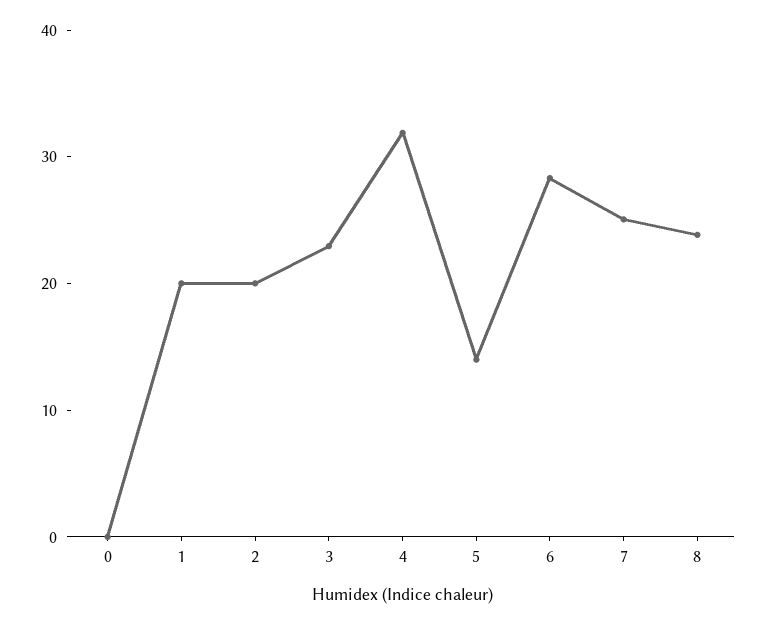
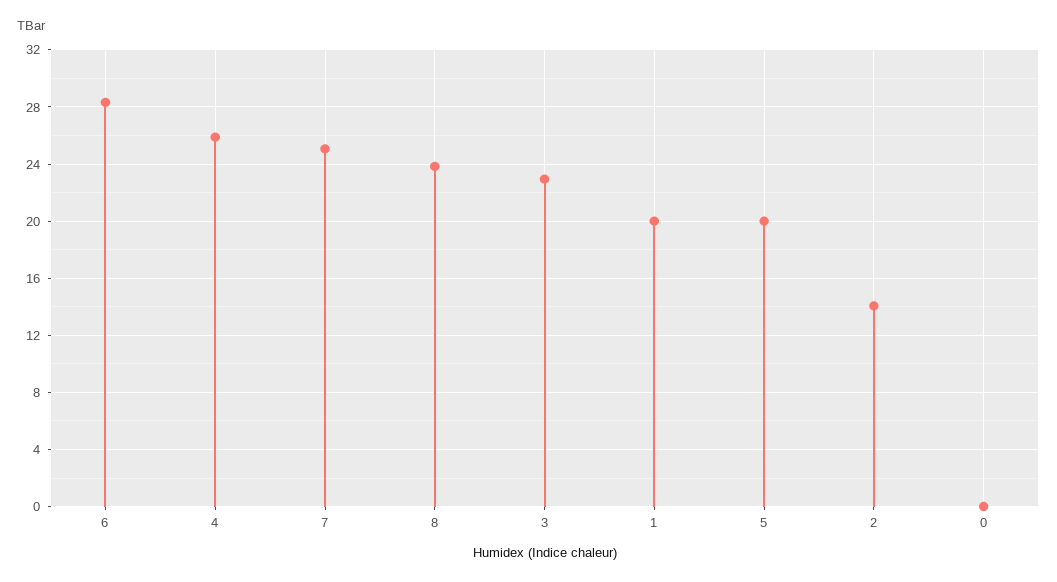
2: 20 -> 14
4: 32 -> 26
5: 14 -> 20

